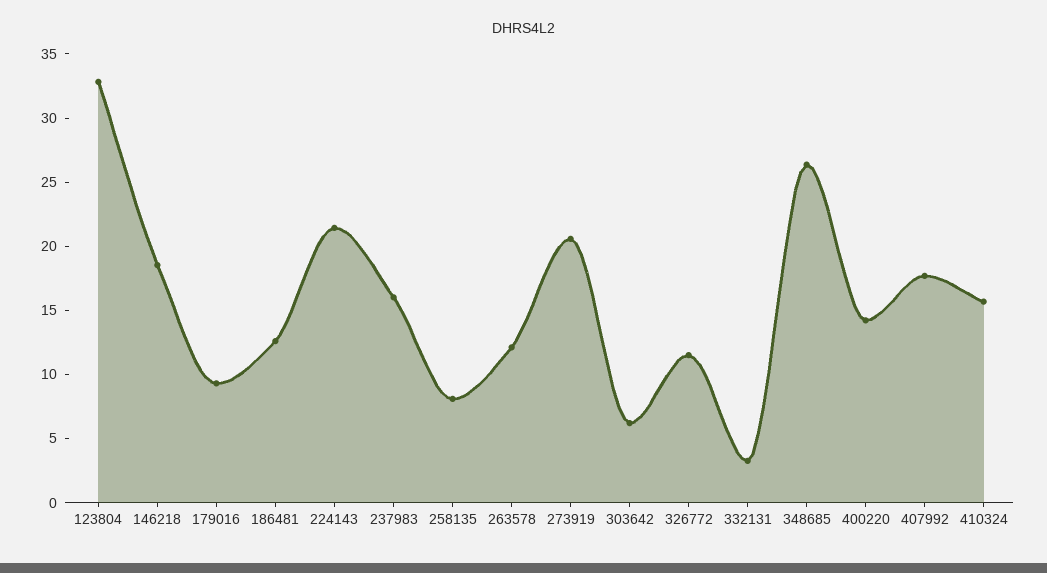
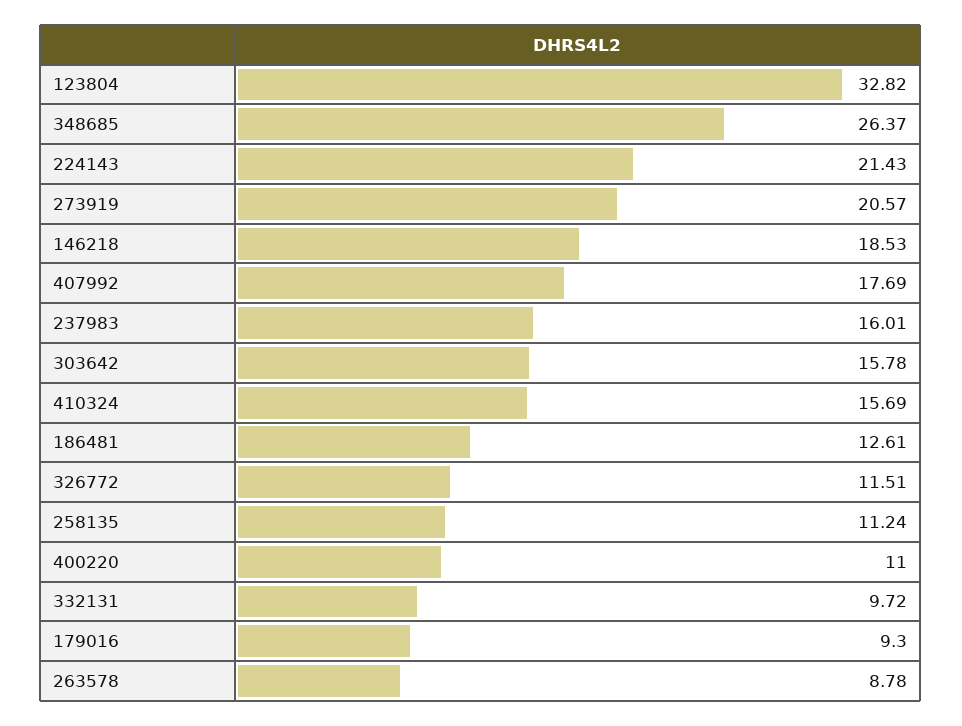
258135: 8 -> 11.24
263578: 12 -> 8.78
303642: 6 -> 15.78
332131: 3 -> 9.72
400220: 14 -> 11

